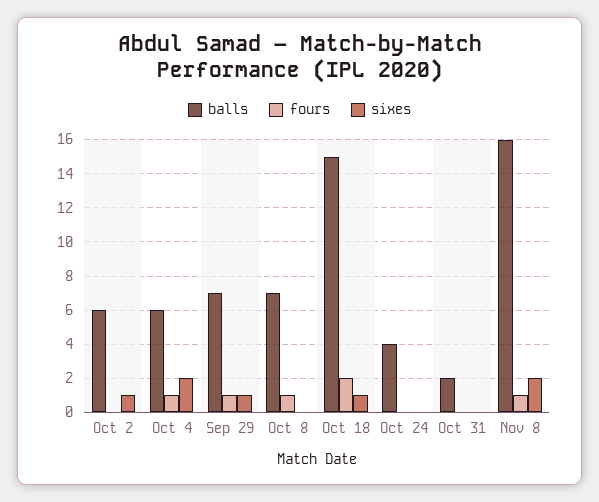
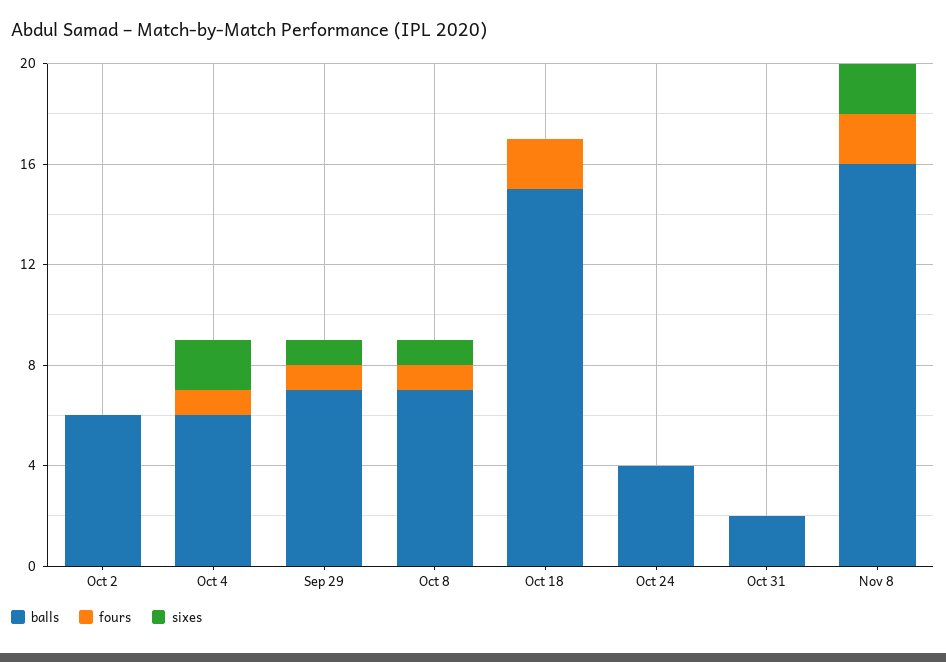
sixes, Oct 2: 1 -> 0
sixes, Oct 8: 0 -> 1
sixes, Oct 18: 1 -> 0
fours, Nov 8: 1 -> 2

